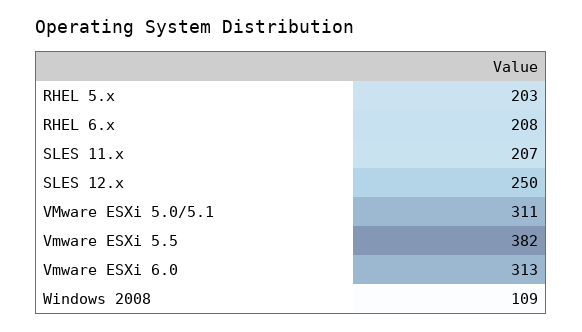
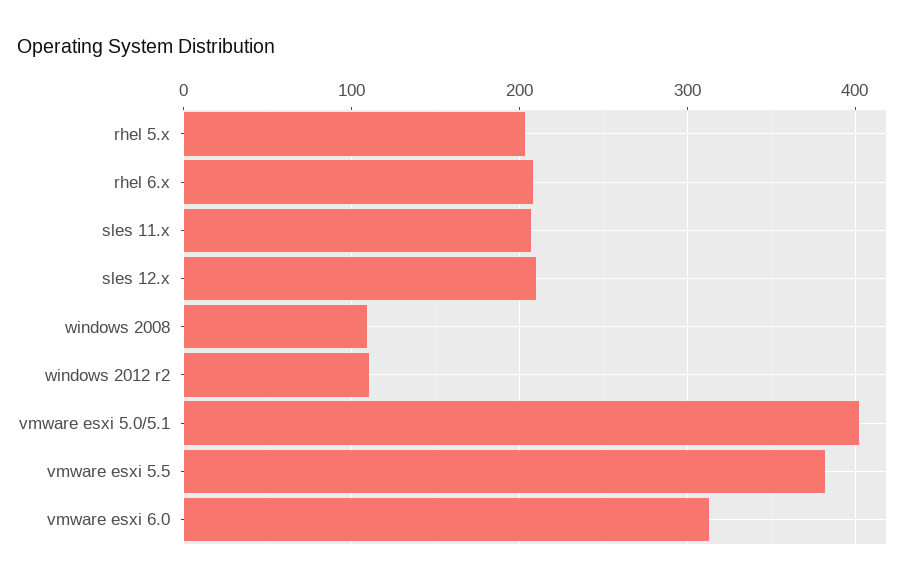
SLES 12.x: 250 -> 210
VMware ESXi 5.0/5.1: 311 -> 400
windows 2012 r2: none -> 110

